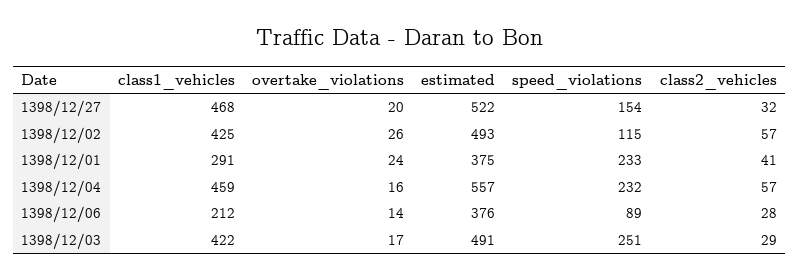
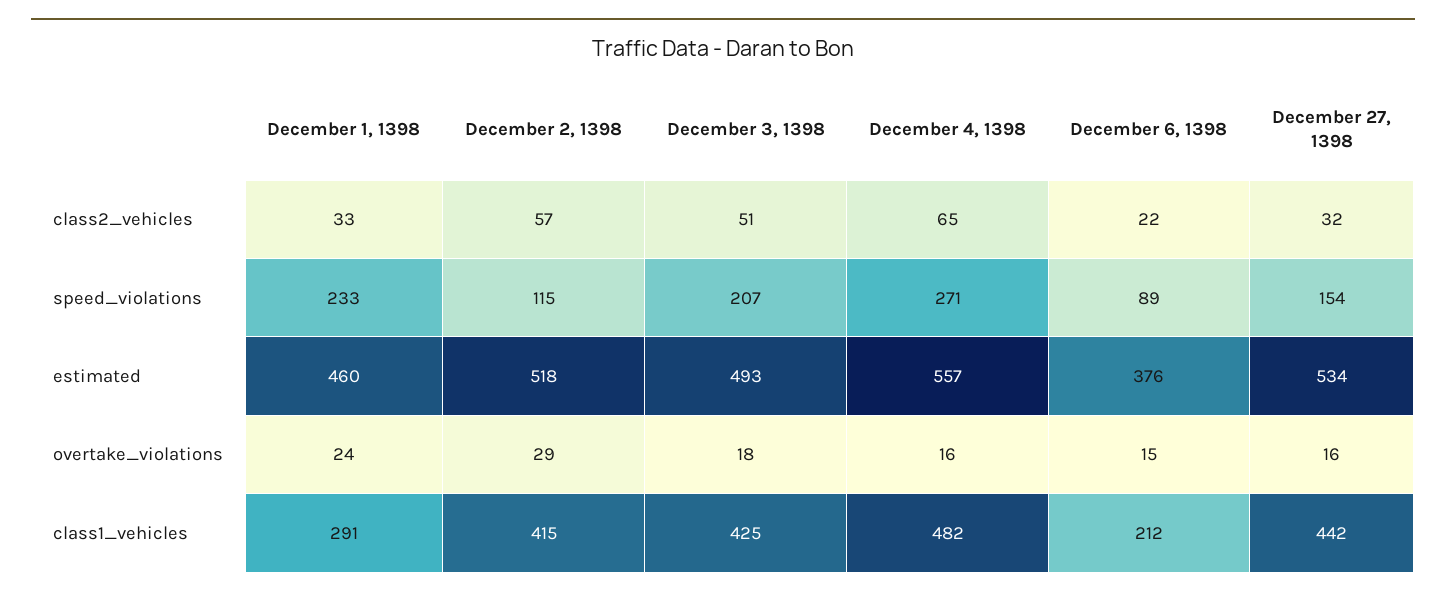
class1_vehicles, 1398/12/27: 468 -> 442
overtake_violations, 1398/12/27: 20 -> 16
estimated, 1398/12/27: 522 -> 534
class1_vehicles, 1398/12/02: 425 -> 415
overtake_violations, 1398/12/02: 26 -> 29
estimated, 1398/12/02: 493 -> 518
estimated, 1398/12/01: 375 -> 460
class2_vehicles, 1398/12/01: 41 -> 33
class1_vehicles, 1398/12/04: 459 -> 482
speed_violations, 1398/12/04: 232 -> 271
class2_vehicles, 1398/12/04: 57 -> 65
overtake_violations, 1398/12/06: 14 -> 15
class2_vehicles, 1398/12/06: 28 -> 22
class1_vehicles, 1398/12/03: 422 -> 425
overtake_violations, 1398/12/03: 17 -> 18
estimated, 1398/12/03: 491 -> 493
speed_violations, 1398/12/03: 251 -> 207
class2_vehicles, 1398/12/03: 29 -> 51

